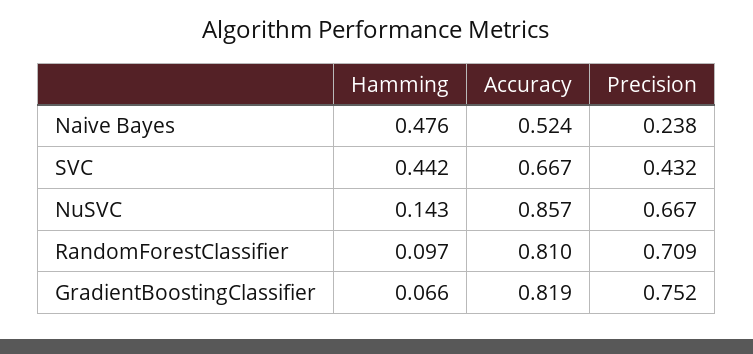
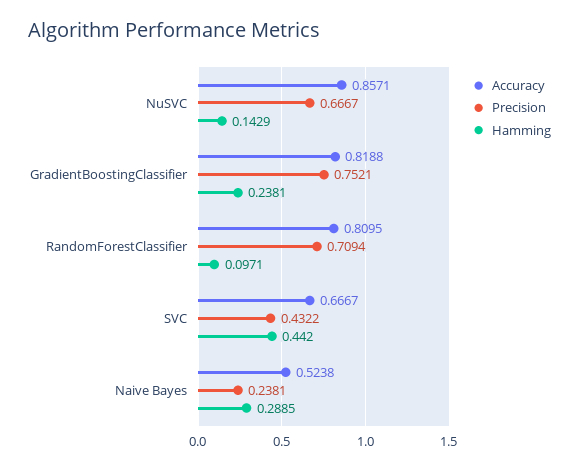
Hamming, Naive Bayes: 0.476 -> 0.2885
Hamming, GradientBoostingClassifier: 0.066 -> 0.2381

